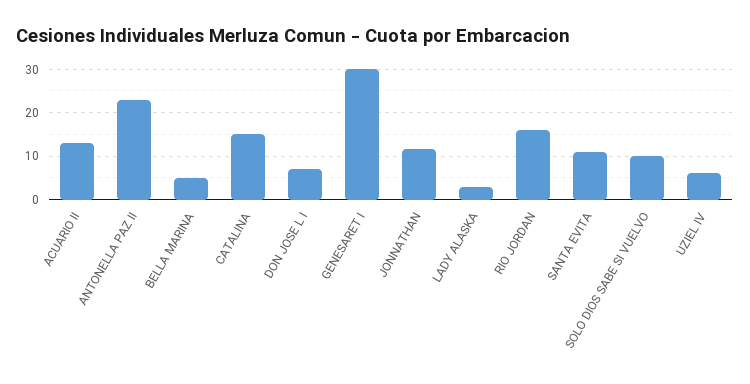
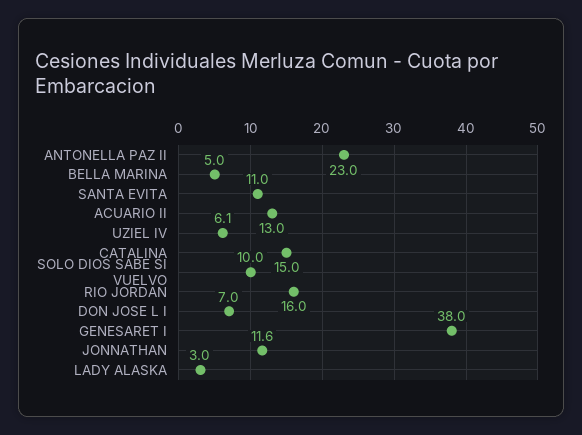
GENESARET I: 30 -> 38

